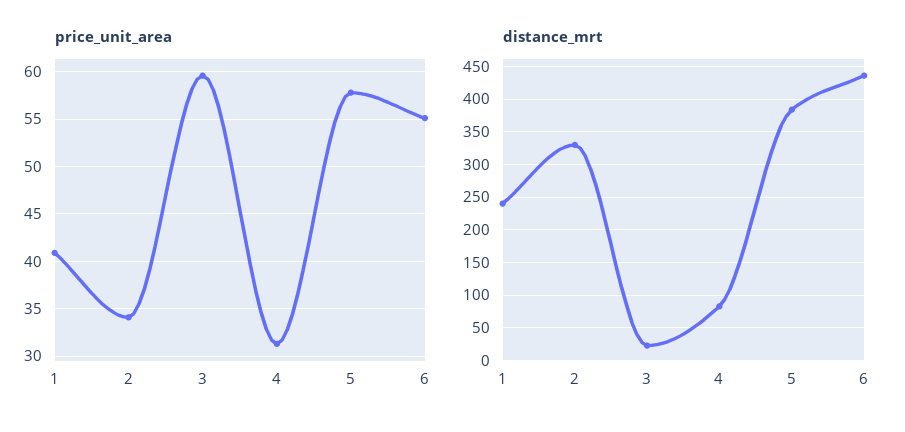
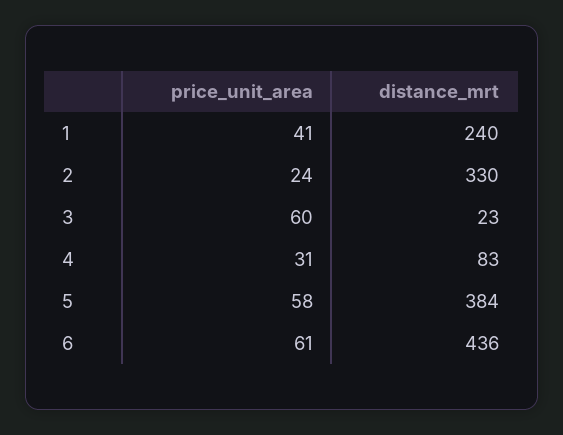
price_unit_area, 2: 34 -> 24
price_unit_area, 6: 55 -> 61

